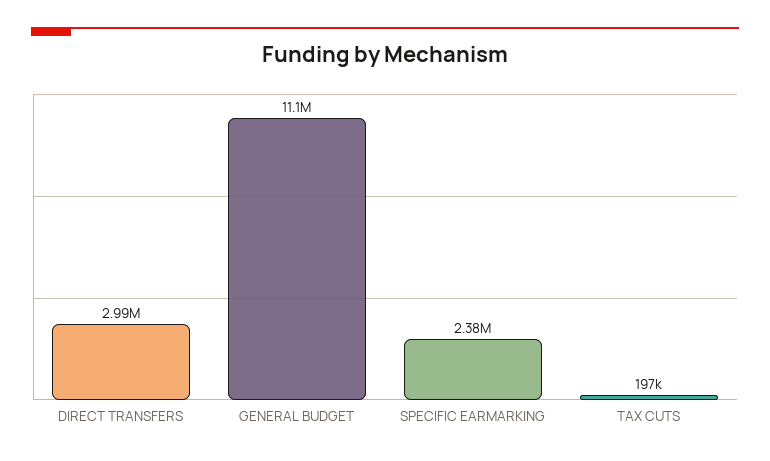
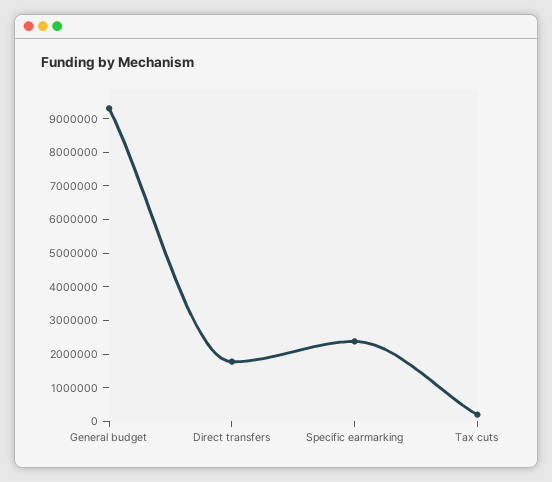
DIRECT TRANSFERS: 2990000 -> 1750000
GENERAL BUDGET: 11100000 -> 9250000

